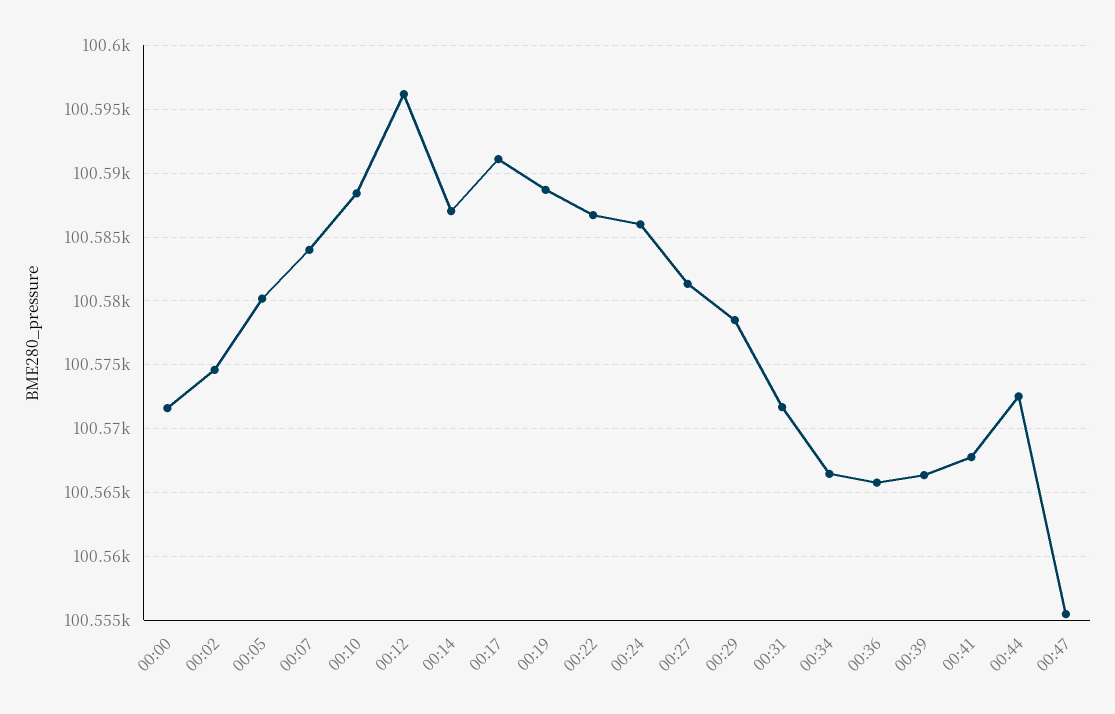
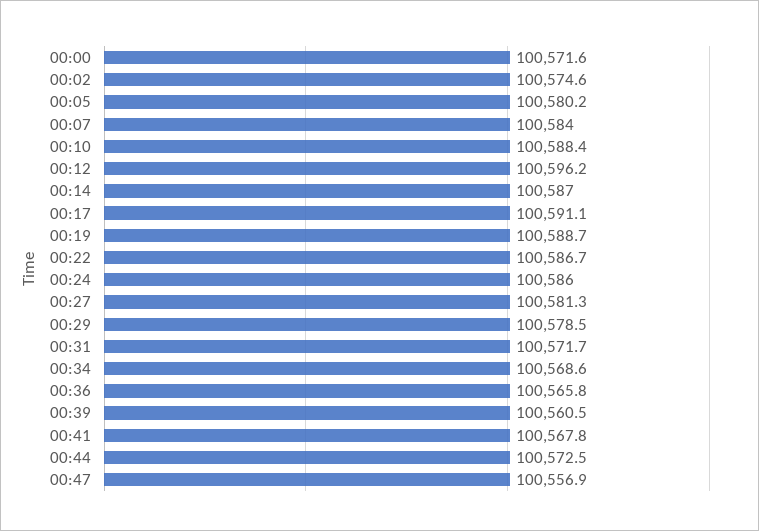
00:34: 100566.5 -> 100568.6
00:39: 100566.5 -> 100560.5
00:47: 100555.5 -> 100556.9

